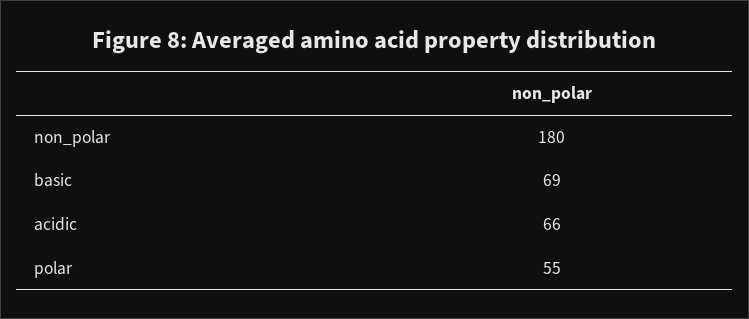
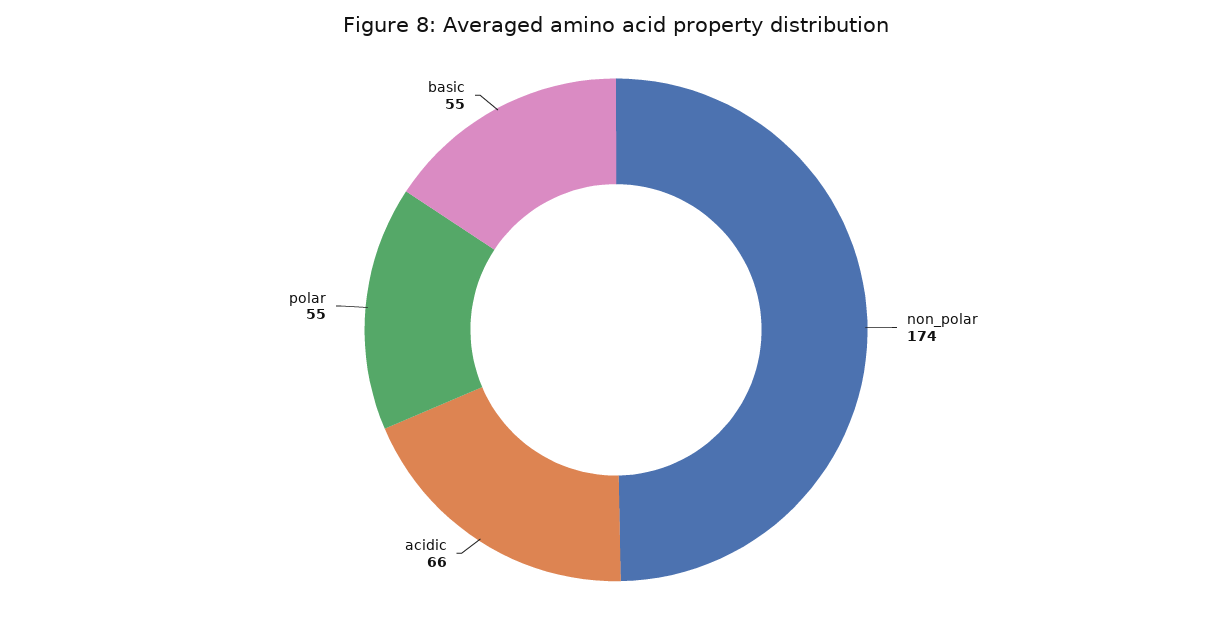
non_polar: 180 -> 174
basic: 69 -> 55

